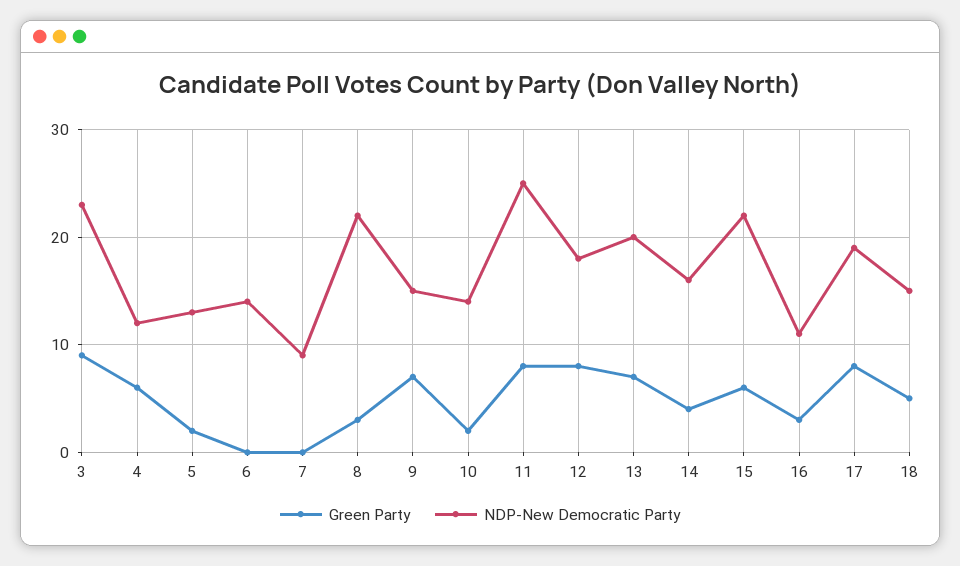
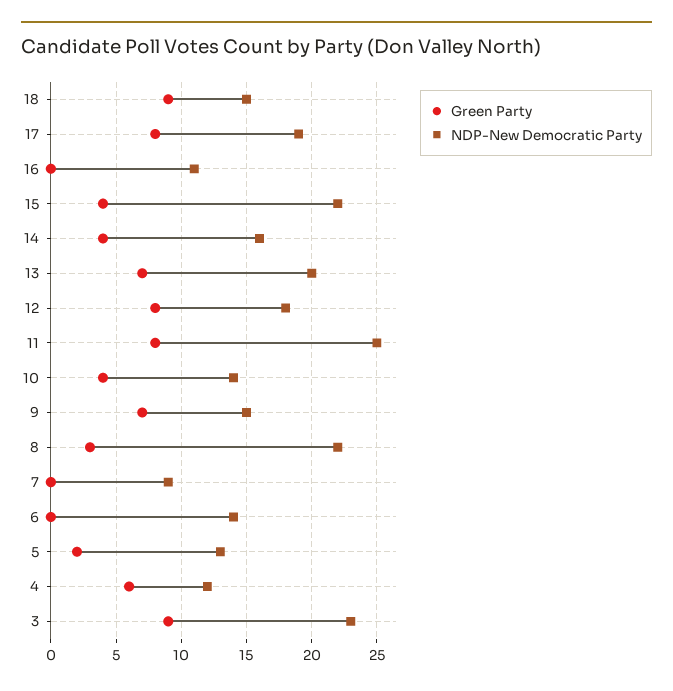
Green Party, 10: 2 -> 4
Green Party, 15: 6 -> 4
Green Party, 16: 3 -> 0
Green Party, 18: 5 -> 9

